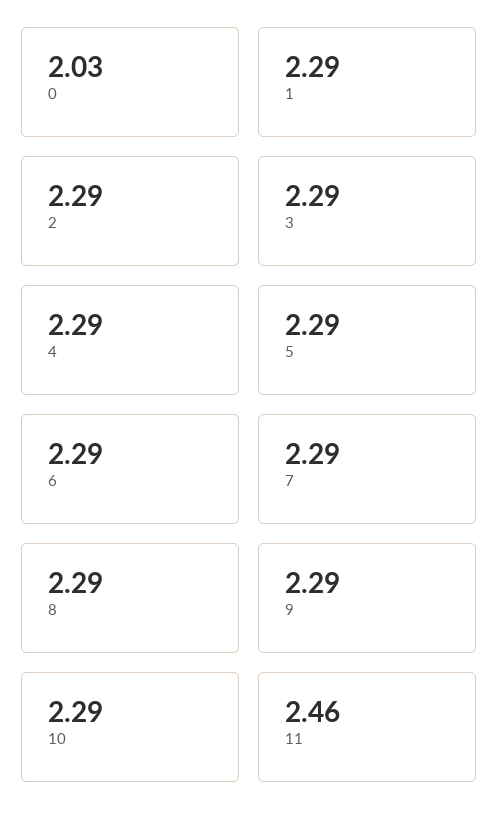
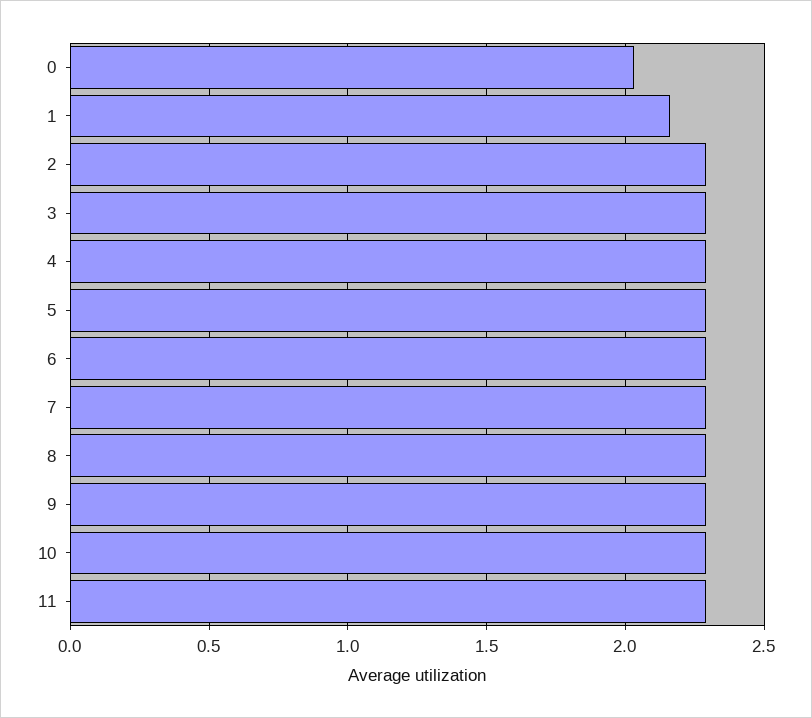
1: 2.29 -> 2.15
11: 2.46 -> 2.3

